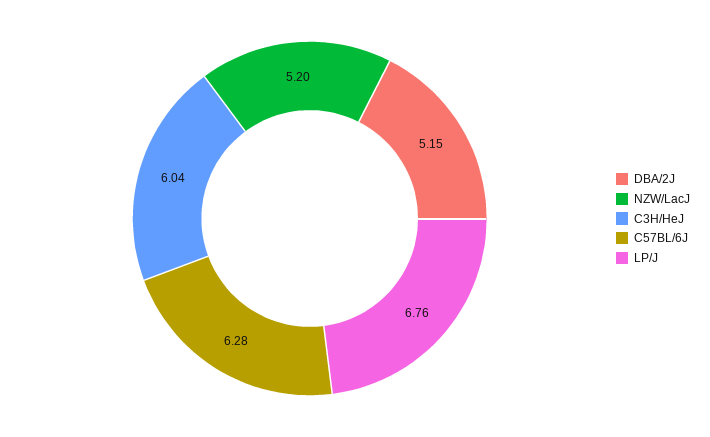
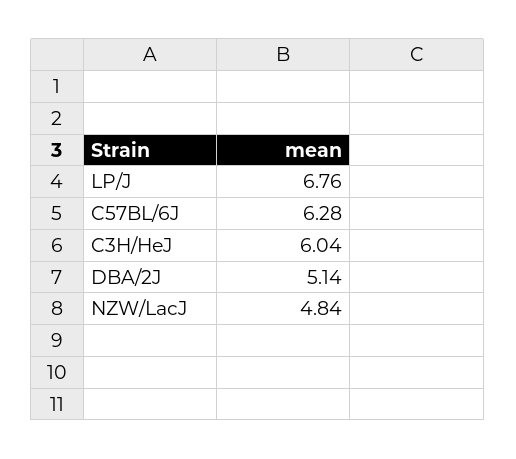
DBA/2J: 5.15 -> 5.14
NZW/LacJ: 5.2 -> 4.84

